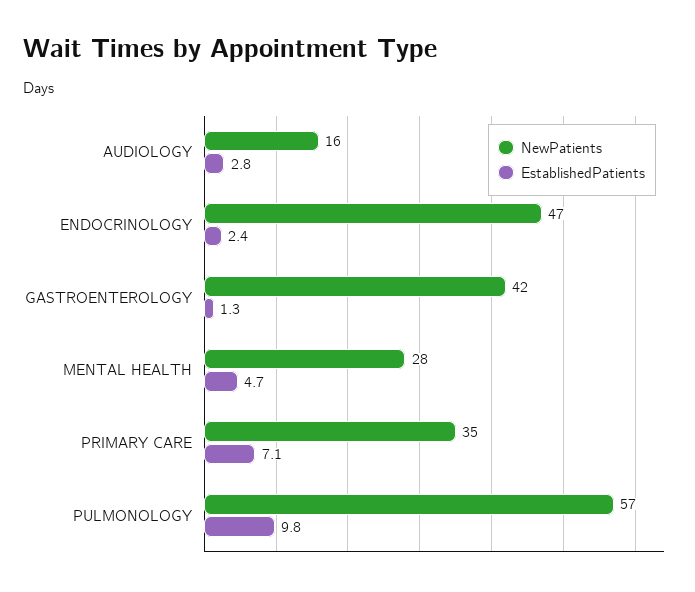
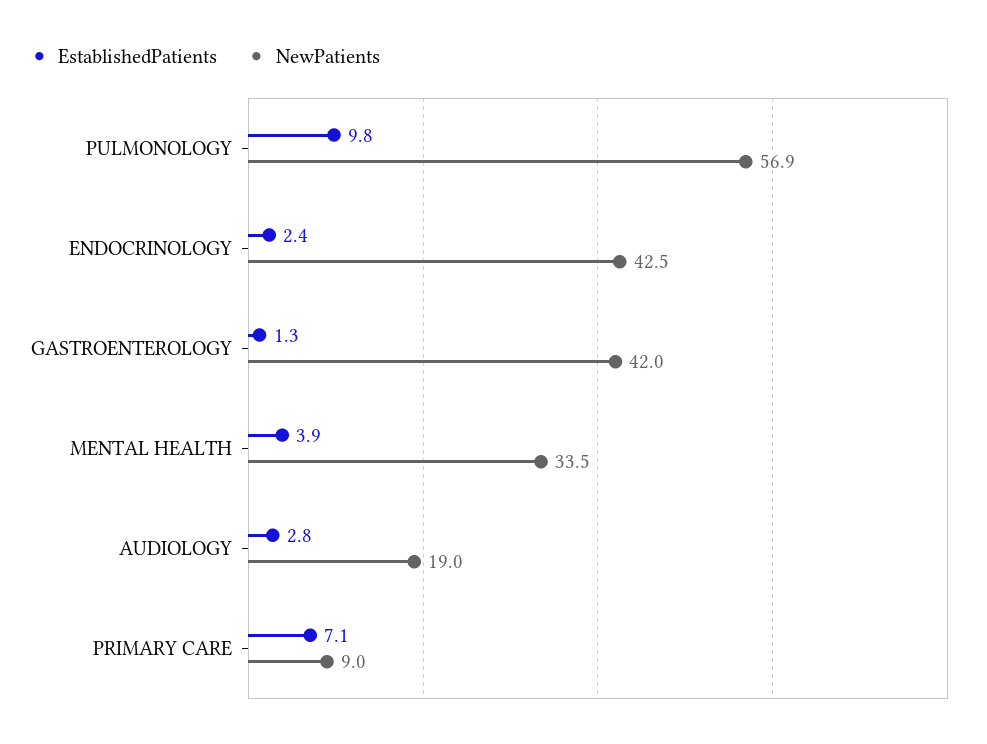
NewPatients, AUDIOLOGY: 16 -> 19
NewPatients, ENDOCRINOLOGY: 47 -> 42.5
NewPatients, MENTAL HEALTH: 28 -> 33.5
EstablishedPatients, MENTAL HEALTH: 4.7 -> 3.9
NewPatients, PRIMARY CARE: 35 -> 9

